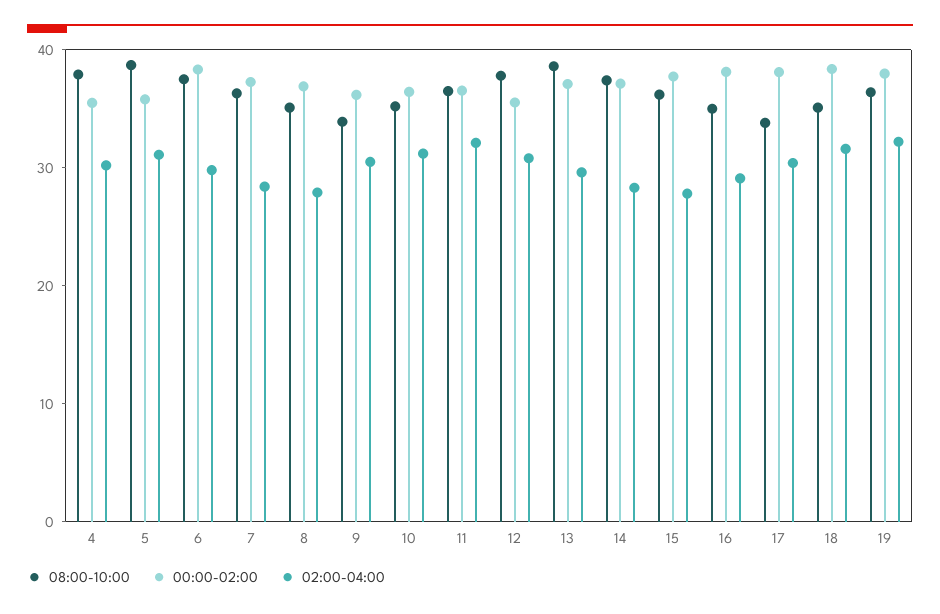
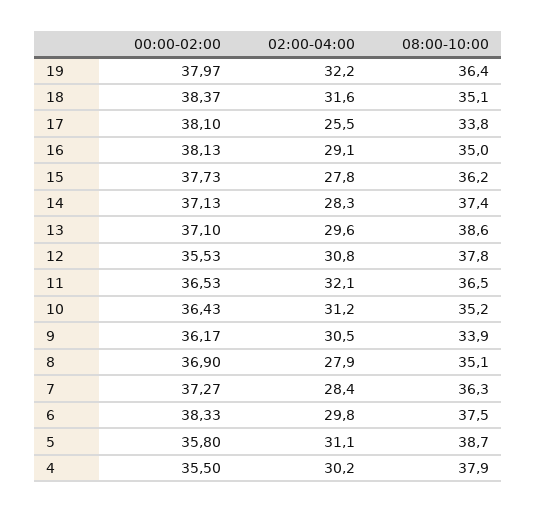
02:00-04:00, 17: 30 -> 25.5

